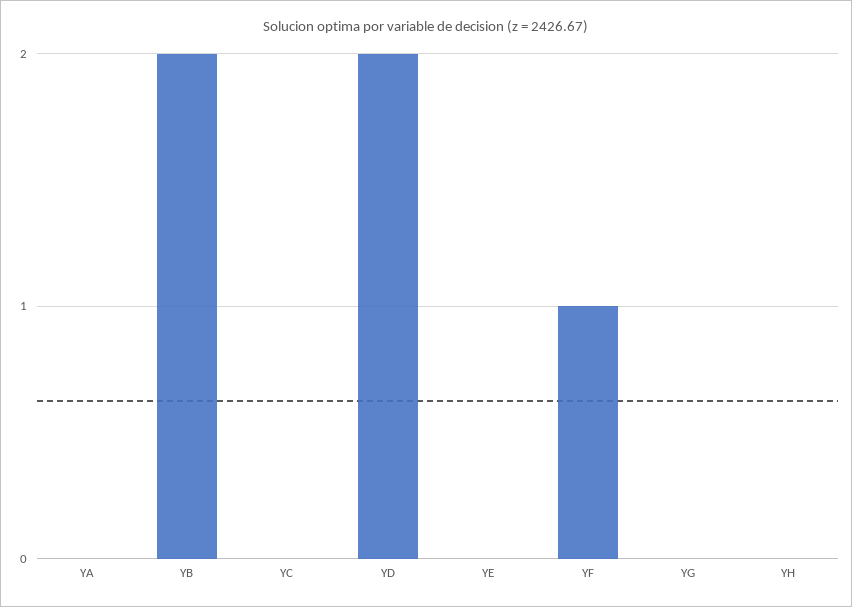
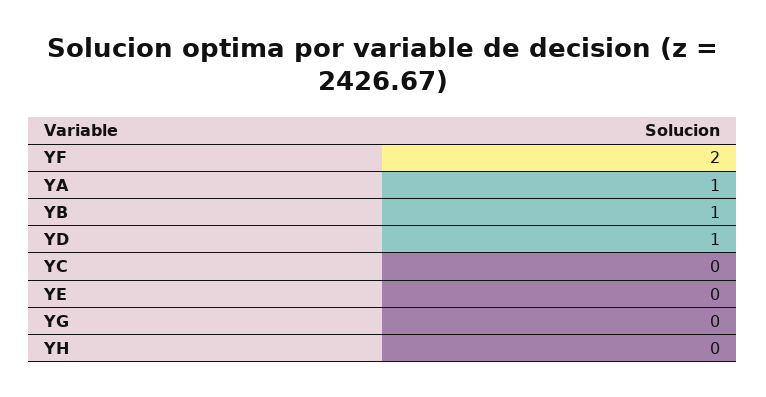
YA: 0 -> 1
YB: 2 -> 1
YD: 2 -> 1
YF: 1 -> 2

